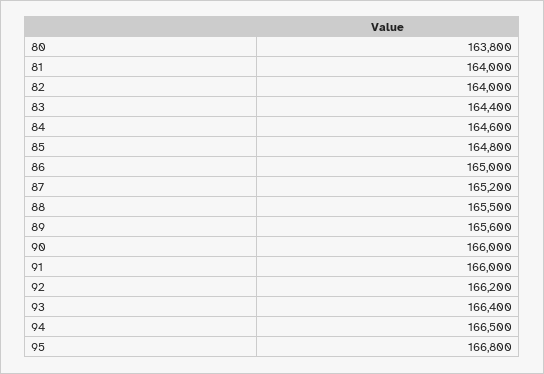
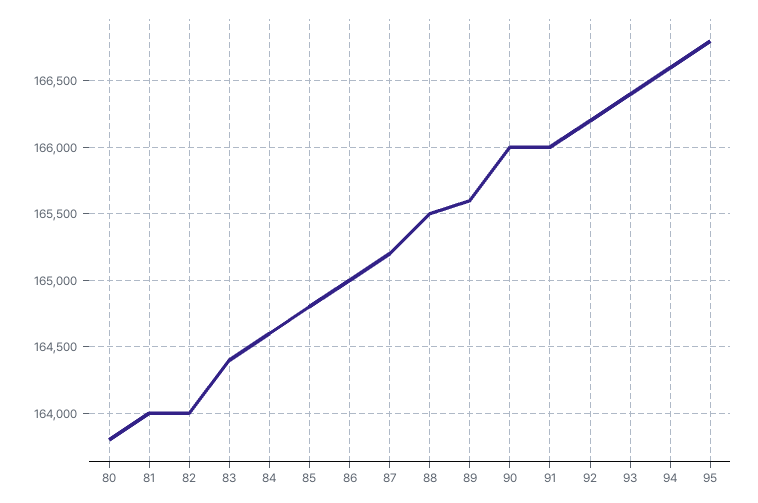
94: 166500 -> 166600

